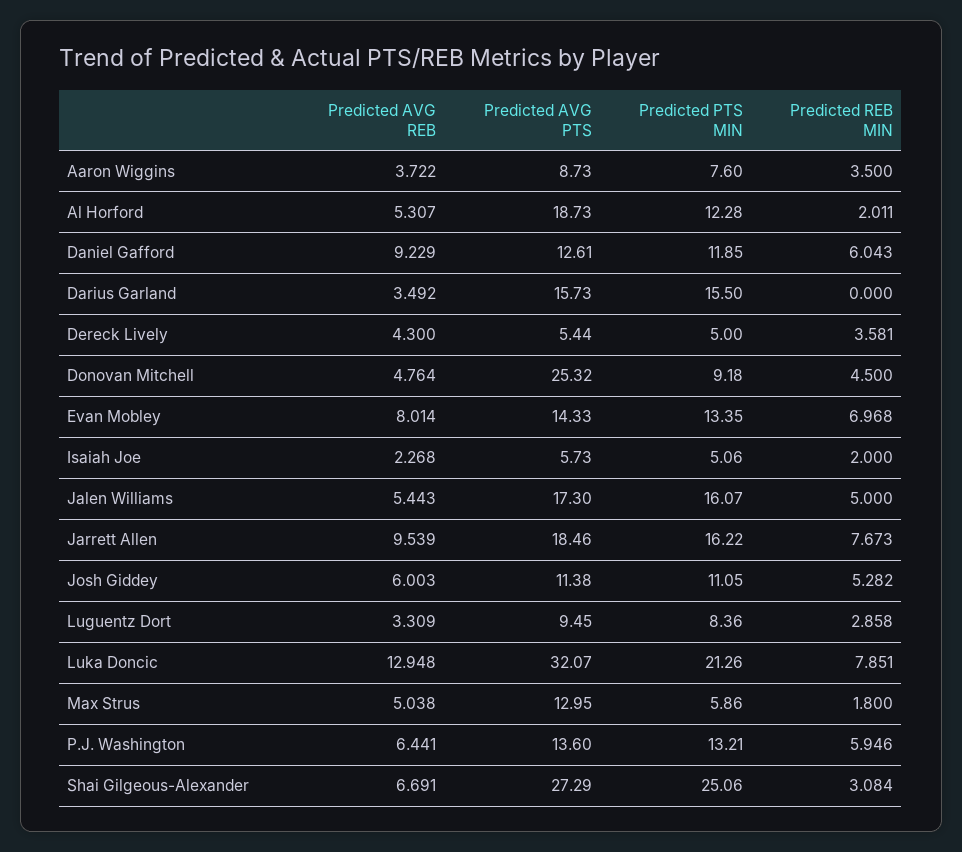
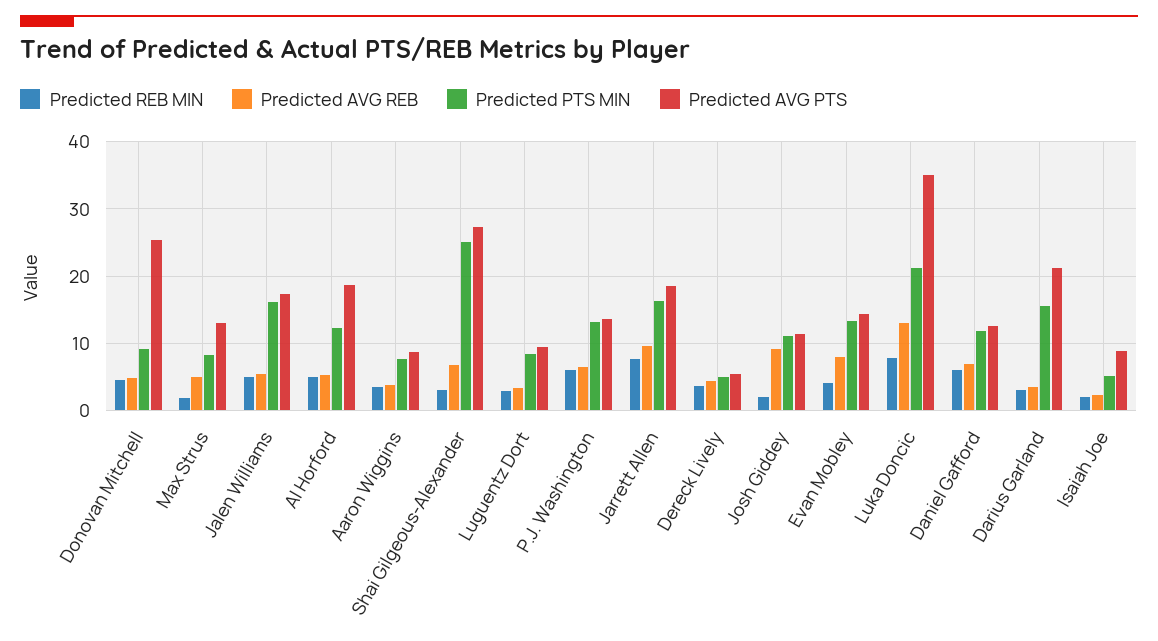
Predicted REB MIN, Al Horford: 2.011 -> 5
Predicted AVG REB, Daniel Gafford: 9.229 -> 7
Predicted AVG PTS, Darius Garland: 15.73 -> 21
Predicted REB MIN, Darius Garland: 0 -> 3
Predicted REB MIN, Evan Mobley: 6.968 -> 4
Predicted AVG PTS, Isaiah Joe: 5.73 -> 9
Predicted AVG REB, Josh Giddey: 6.003 -> 9
Predicted REB MIN, Josh Giddey: 5.282 -> 2
Predicted AVG PTS, Luka Doncic: 32.07 -> 35
Predicted PTS MIN, Max Strus: 5.86 -> 8

